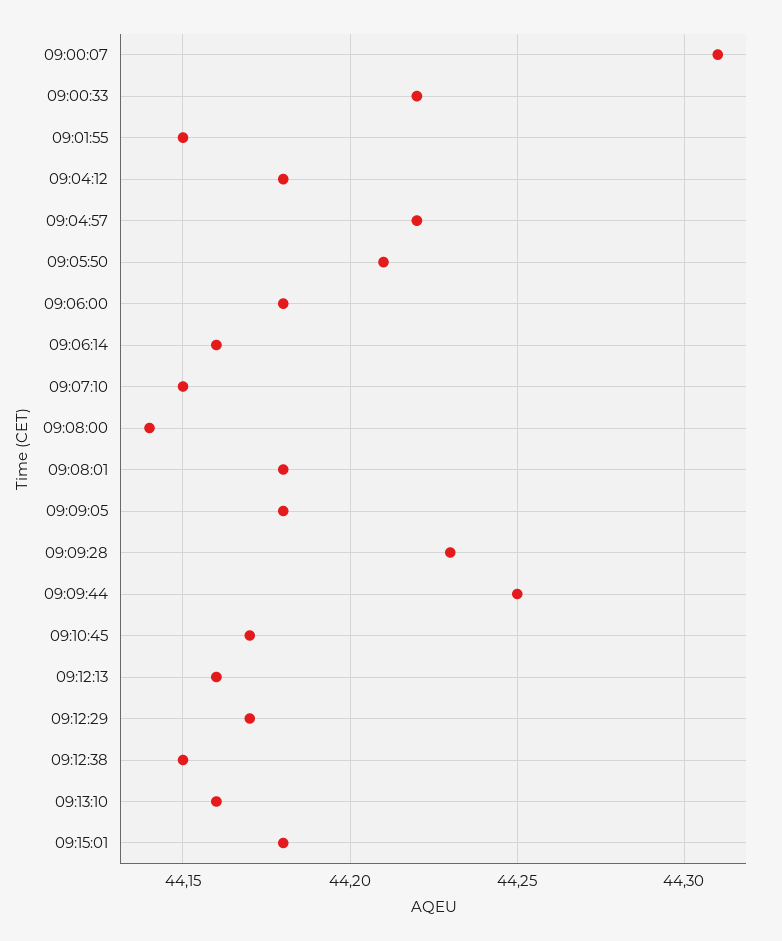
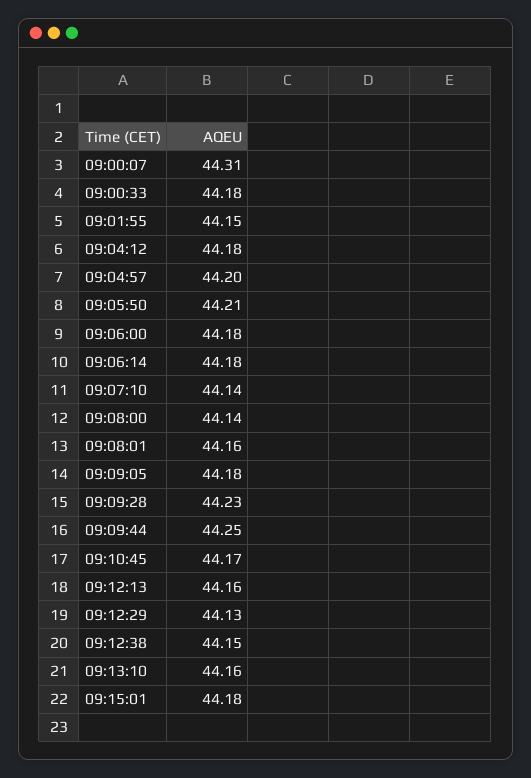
09:00:33: 44.22 -> 44.18
09:04:57: 44.22 -> 44.2
09:06:14: 44.16 -> 44.18
09:07:10: 44.15 -> 44.14
09:08:01: 44.18 -> 44.16
09:12:29: 44.17 -> 44.13

